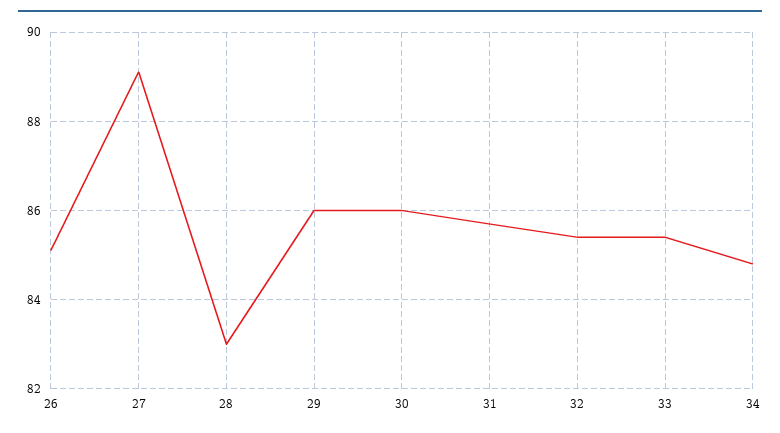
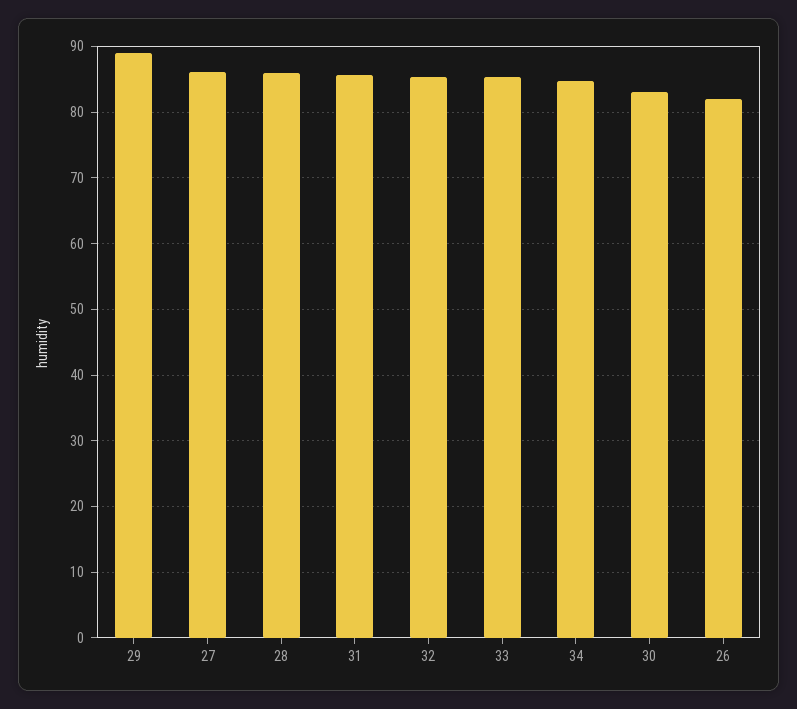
26: 85 -> 82
27: 89 -> 86
28: 83 -> 86
29: 86 -> 89
30: 86 -> 83

